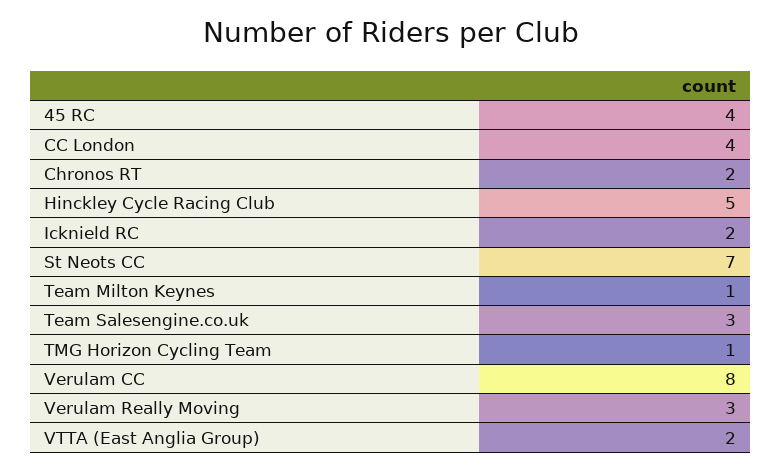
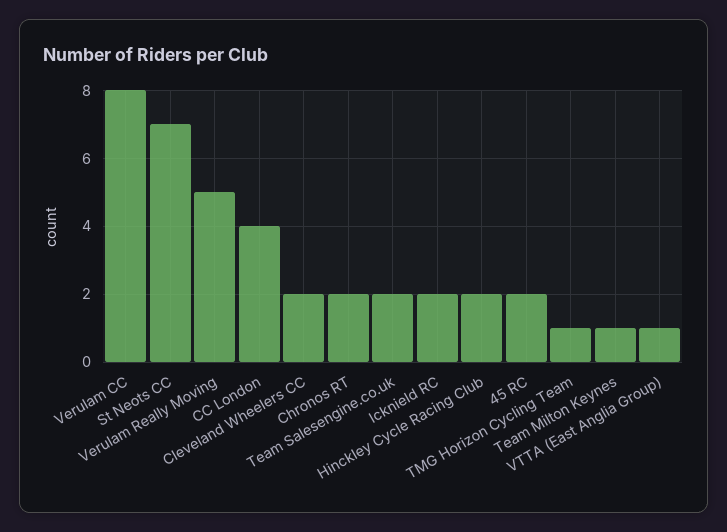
45 RC: 4 -> 2
Hinckley Cycle Racing Club: 5 -> 2
Team Salesengine.co.uk: 3 -> 2
Verulam Really Moving: 3 -> 5
VTTA (East Anglia Group): 2 -> 1
Cleveland Wheelers CC: none -> 2

